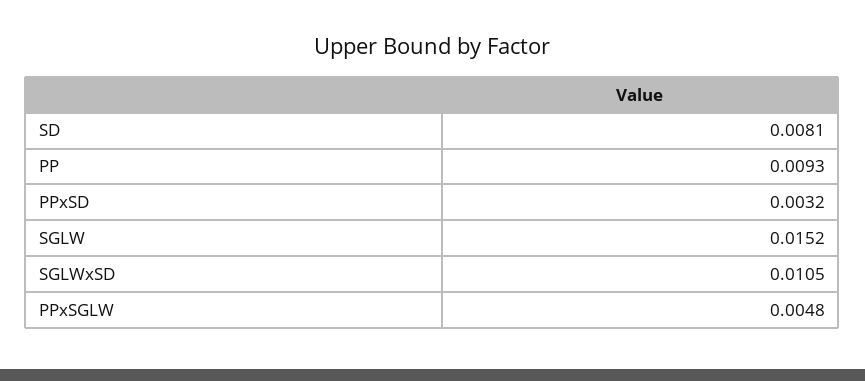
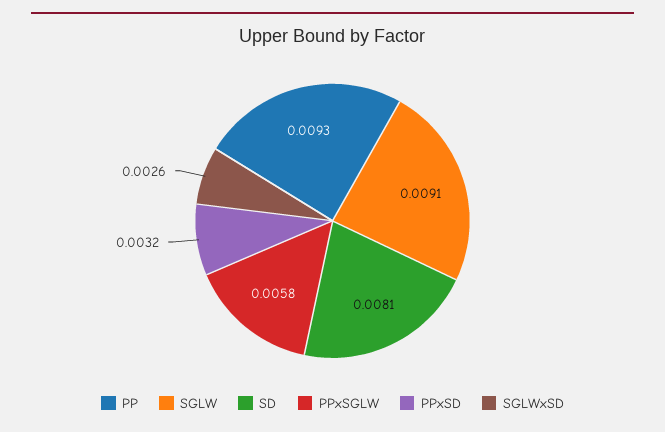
SGLW: 0.0152 -> 0.0091
SGLWxSD: 0.0105 -> 0.0026
PPxSGLW: 0.0048 -> 0.0058

